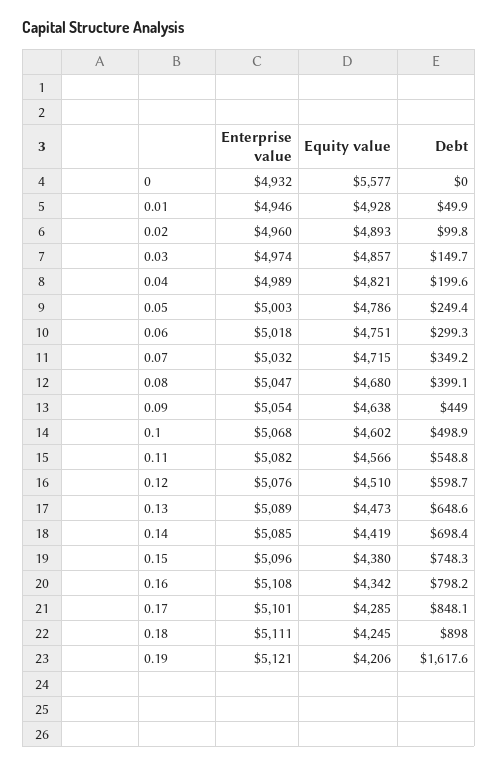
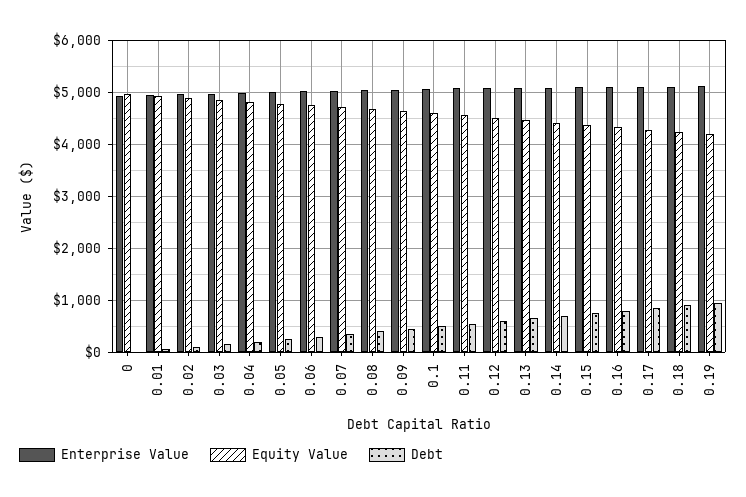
Equity value, 0: 5577 -> 5000
Debt, 0.19: 1617.6 -> 1000

